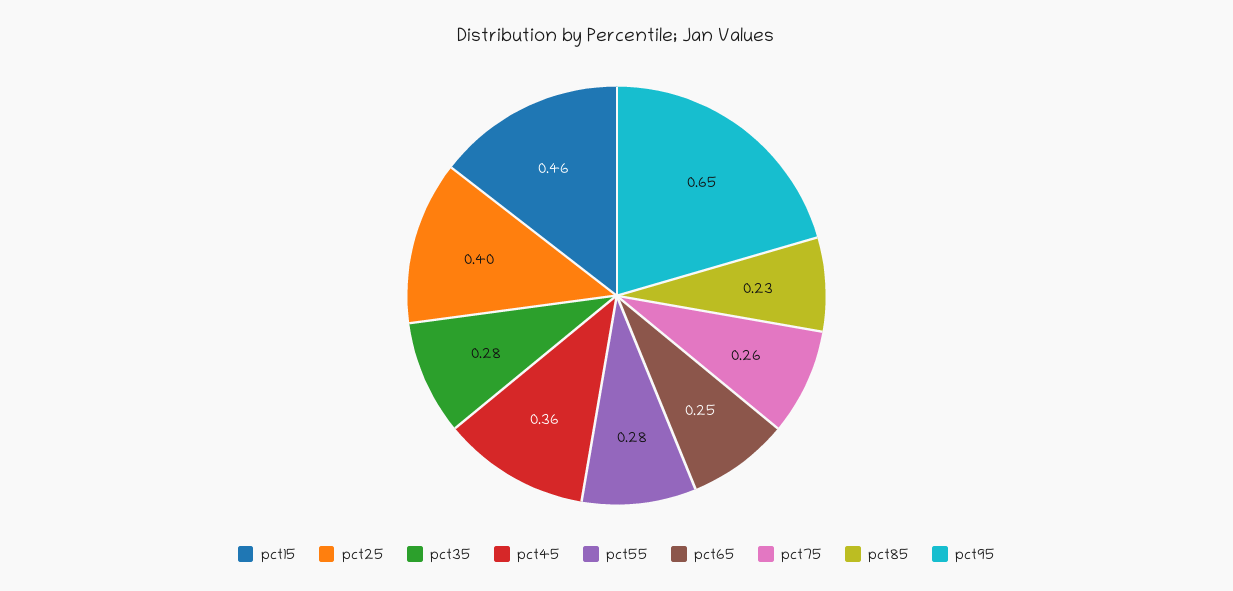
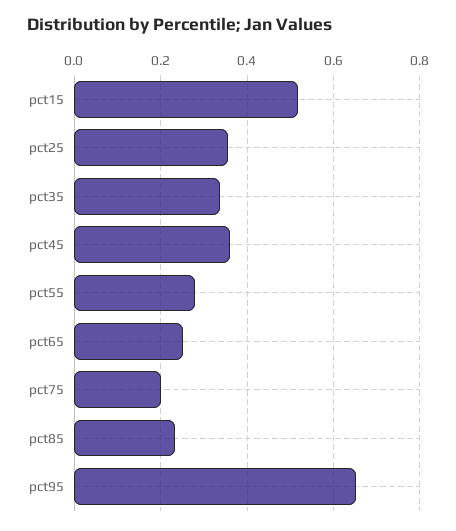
pct15: 0.46 -> 0.52
pct25: 0.4 -> 0.36
pct35: 0.28 -> 0.34
pct75: 0.26 -> 0.2

